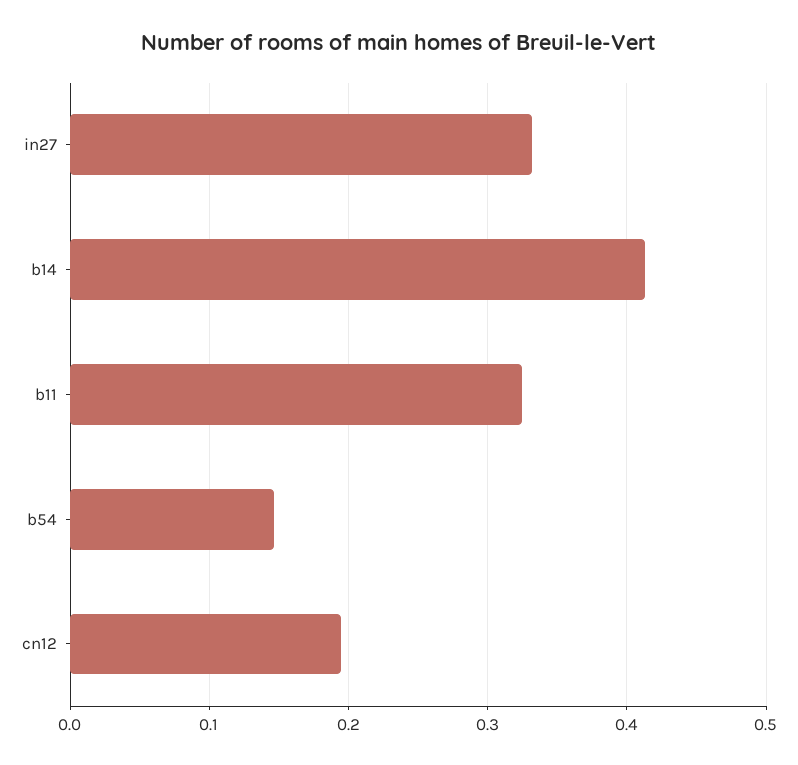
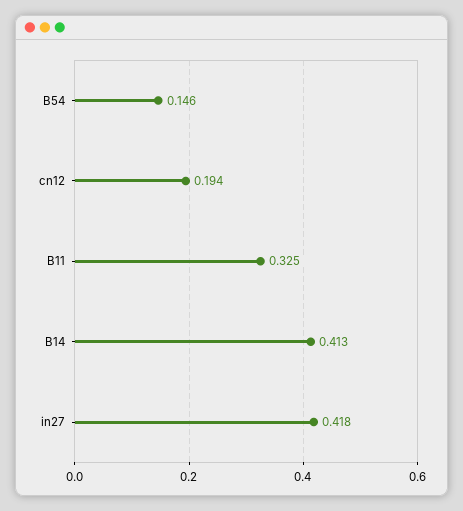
in27: 0.33 -> 0.418

